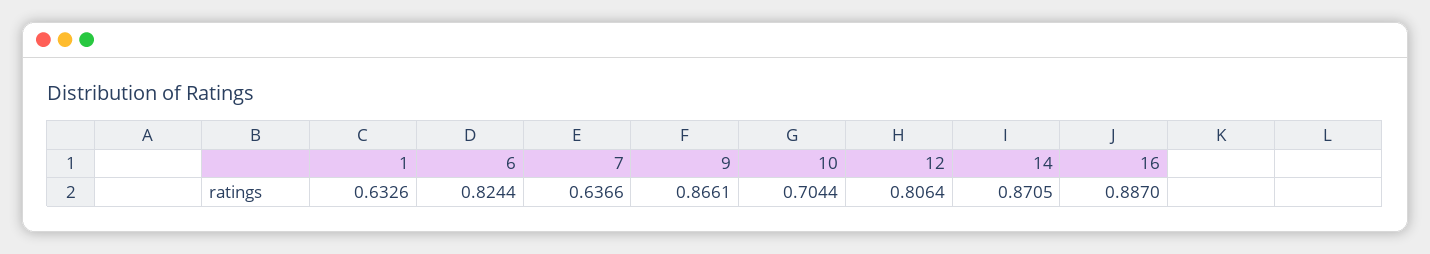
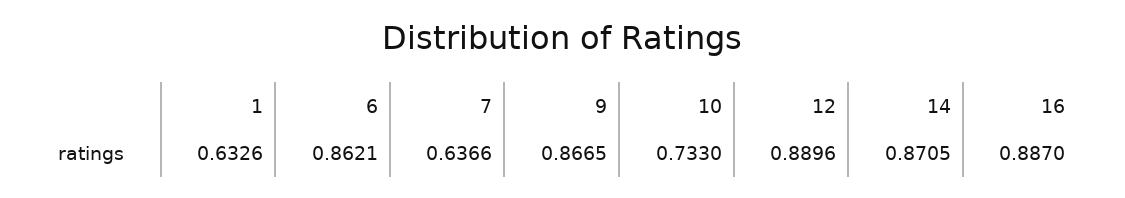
6: 0.8244 -> 0.8621
9: 0.8661 -> 0.8665
10: 0.7044 -> 0.733
12: 0.8064 -> 0.8896

